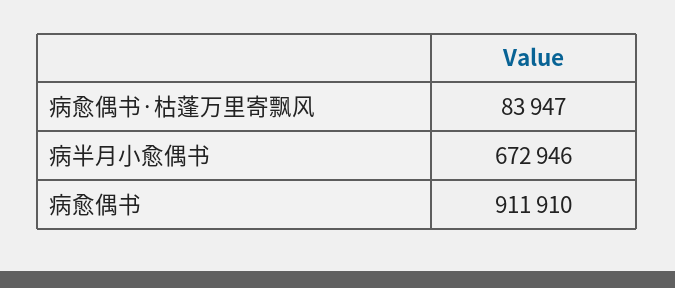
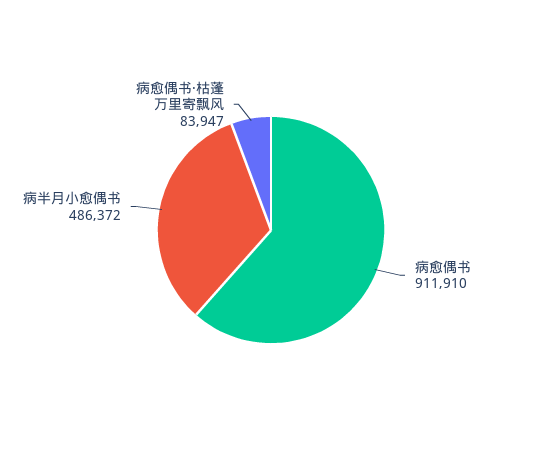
病半月小愈偶书: 672946 -> 486372

